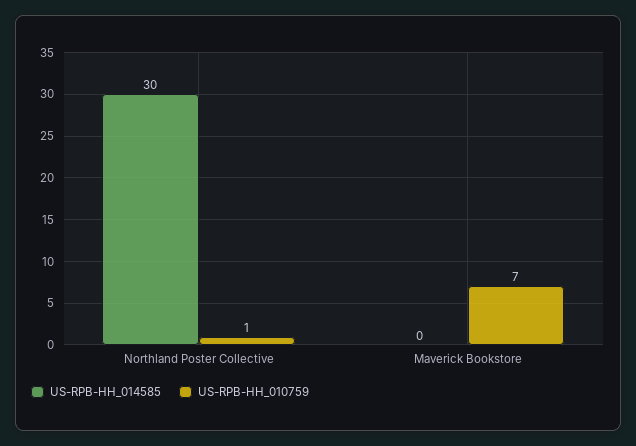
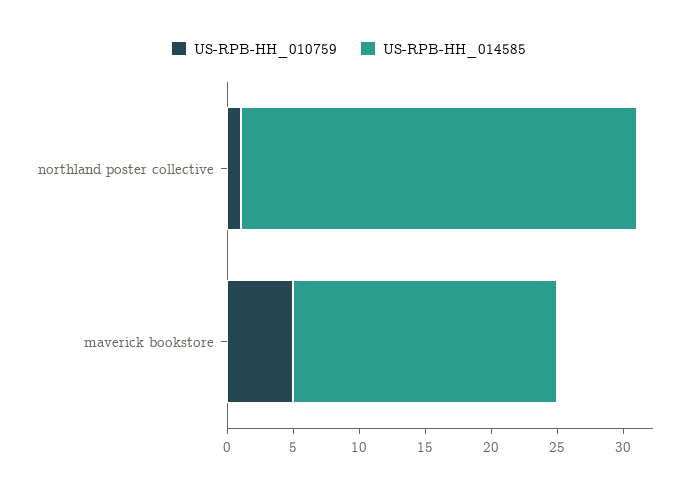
US-RPB-HH_014585, Maverick Bookstore: 0 -> 20
US-RPB-HH_010759, Maverick Bookstore: 7 -> 5

